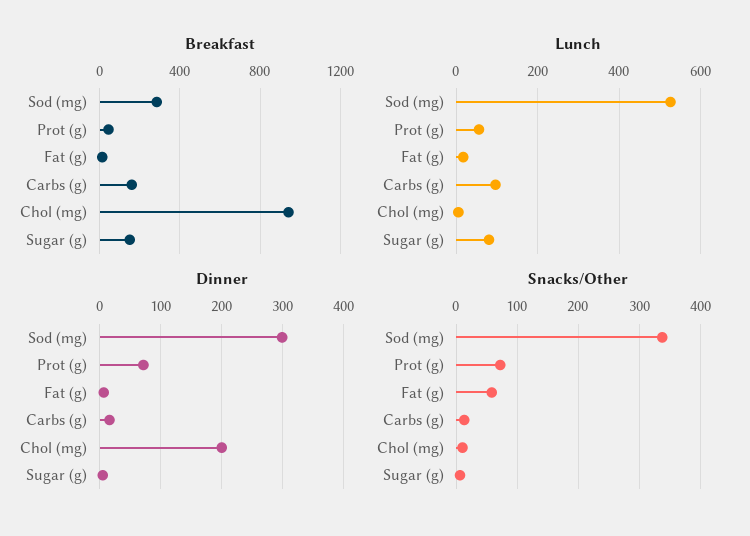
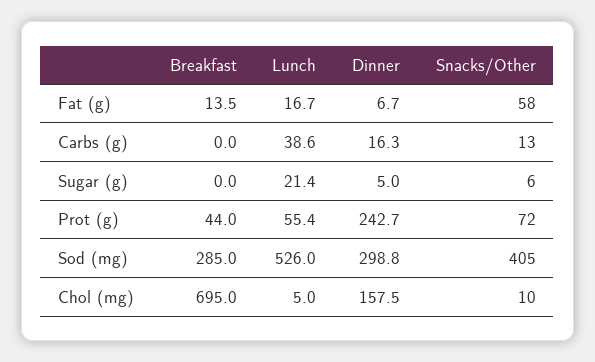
Breakfast, Carbs (g): 150 -> 0
Breakfast, Chol (mg): 950 -> 695
Breakfast, Sugar (g): 150 -> 0
Lunch, Carbs (g): 100 -> 38.6
Lunch, Sugar (g): 80 -> 21.4
Dinner, Prot (g): 70 -> 242.7
Dinner, Chol (mg): 200 -> 157.5
Snacks/Other, Sod (mg): 340 -> 405

